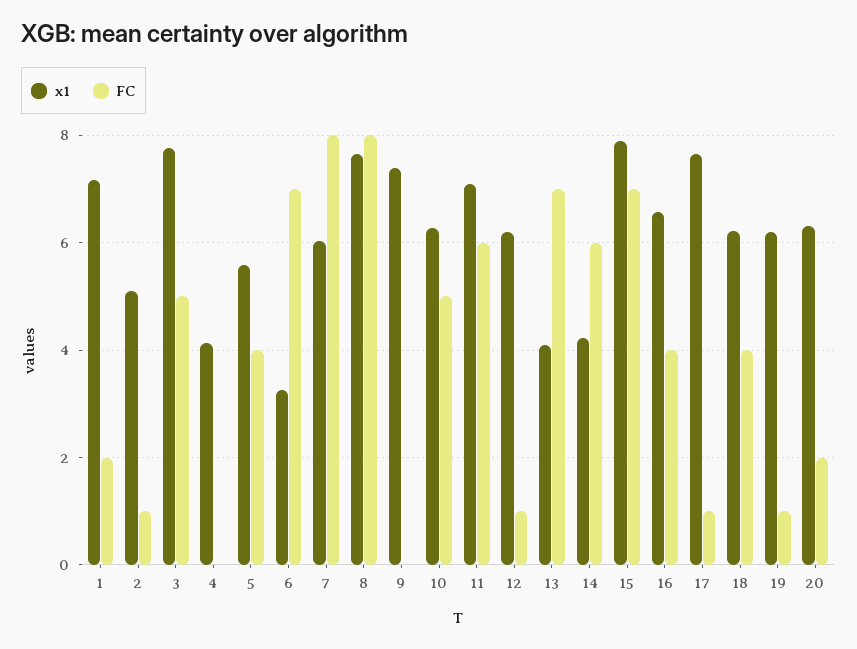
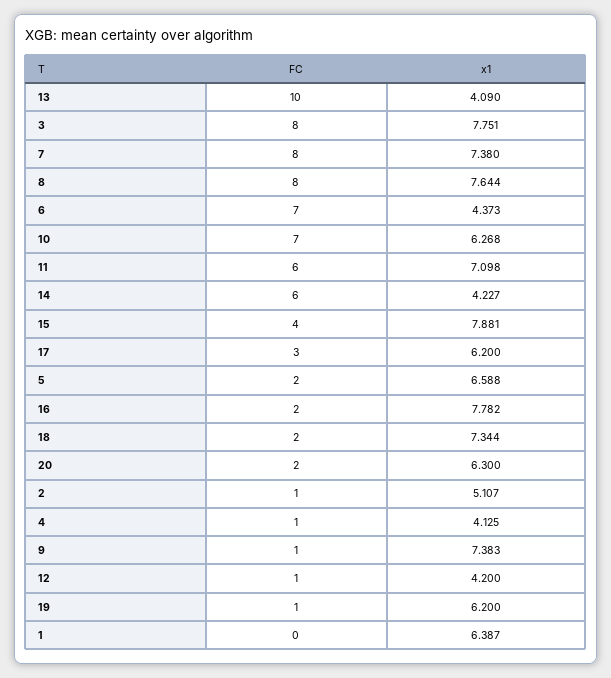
x1, 1: 7.2 -> 6.387
FC, 1: 2 -> 0
FC, 3: 5 -> 8
FC, 4: 0 -> 1
x1, 5: 5.6 -> 6.588
FC, 5: 4 -> 2
x1, 6: 3.2 -> 4.373
x1, 7: 6 -> 7.38
FC, 9: 0 -> 1
FC, 10: 5 -> 7
x1, 12: 6.2 -> 4.2
FC, 13: 7 -> 10
FC, 15: 7 -> 4
x1, 16: 6.6 -> 7.782
FC, 16: 4 -> 2
x1, 17: 7.6 -> 6.2
FC, 17: 1 -> 3
x1, 18: 6.2 -> 7.344
FC, 18: 4 -> 2

